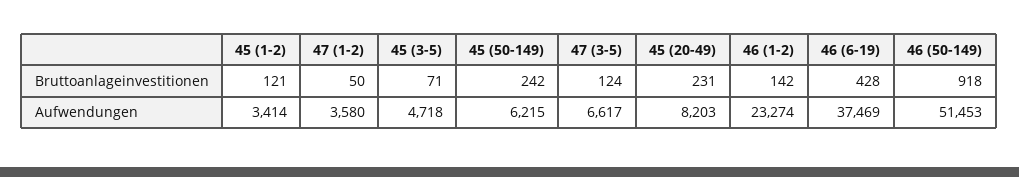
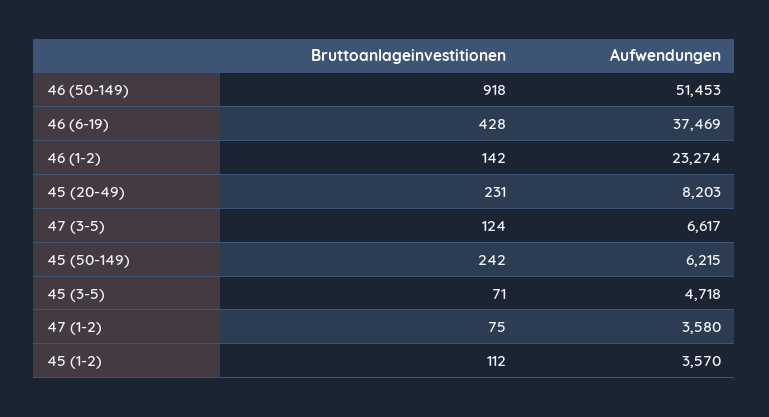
45 (1-2), Bruttoanlageinvestitionen: 121 -> 112
47 (1-2), Bruttoanlageinvestitionen: 50 -> 75
45 (1-2), Aufwendungen: 3414 -> 3570

